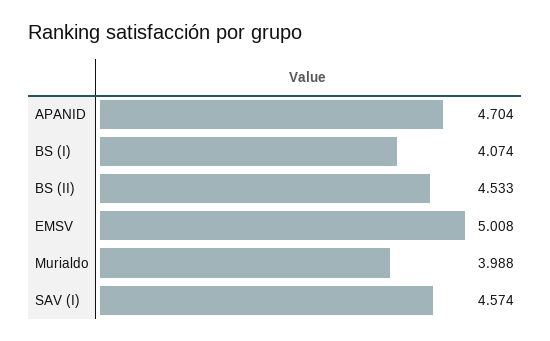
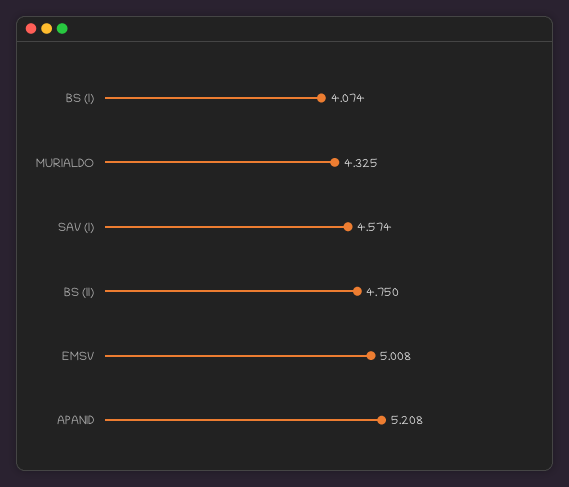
APANID: 4.704 -> 5.208
BS (II): 4.533 -> 4.75
Murialdo: 3.988 -> 4.325

